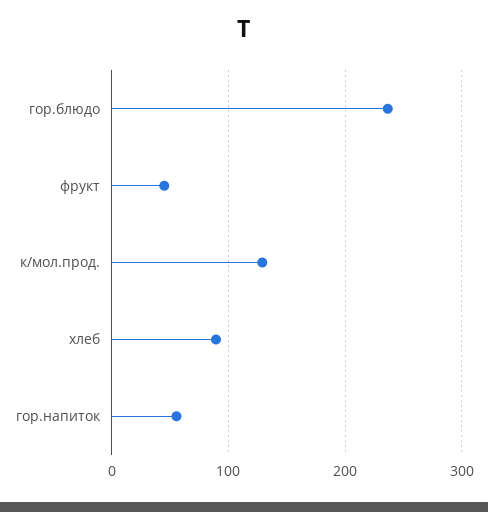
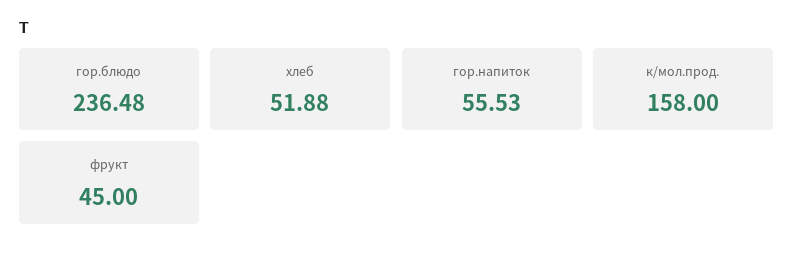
к/мол.прод.: 130 -> 158
хлеб: 90 -> 51.88

